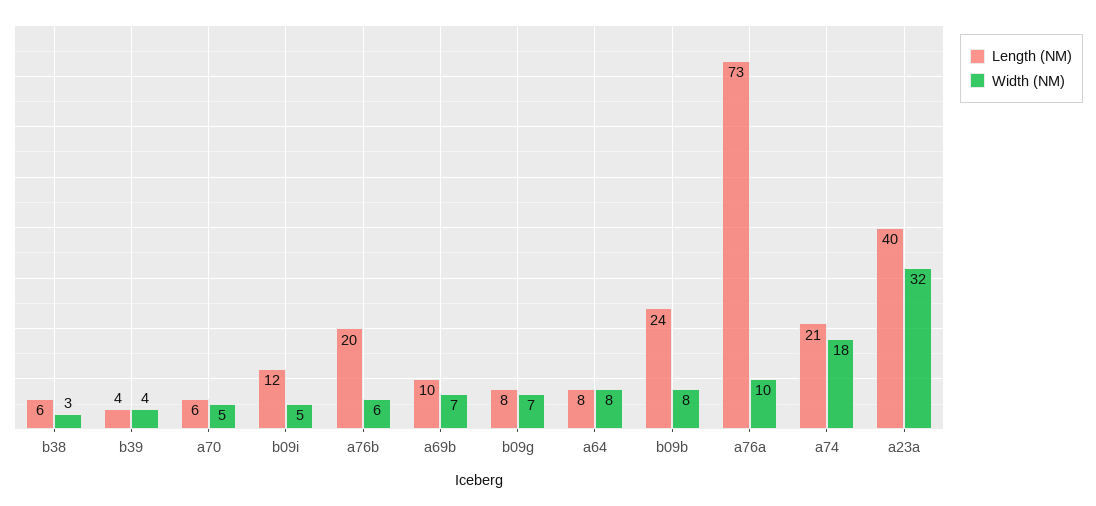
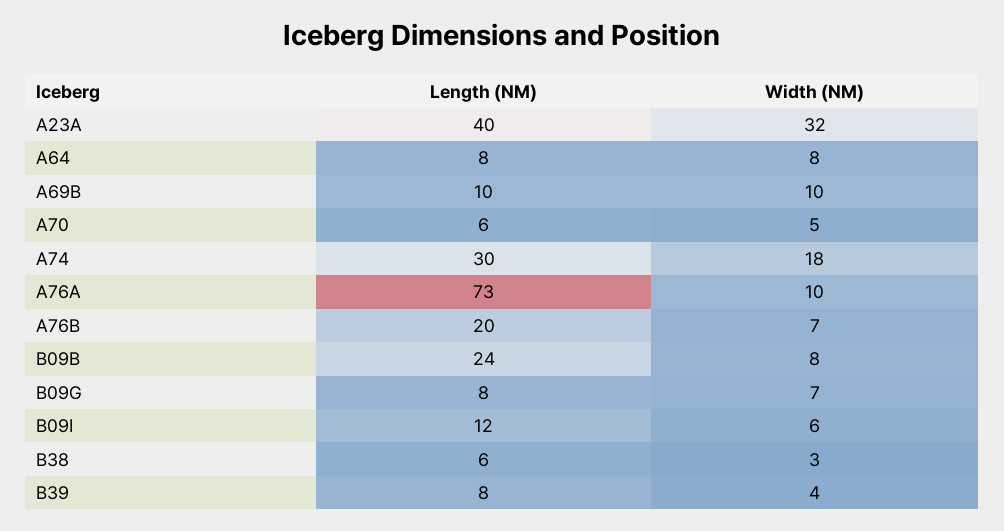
Length (NM), b39: 4 -> 8
Width (NM), b09i: 5 -> 6
Width (NM), a76b: 6 -> 7
Width (NM), a69b: 7 -> 10
Length (NM), a74: 21 -> 30

